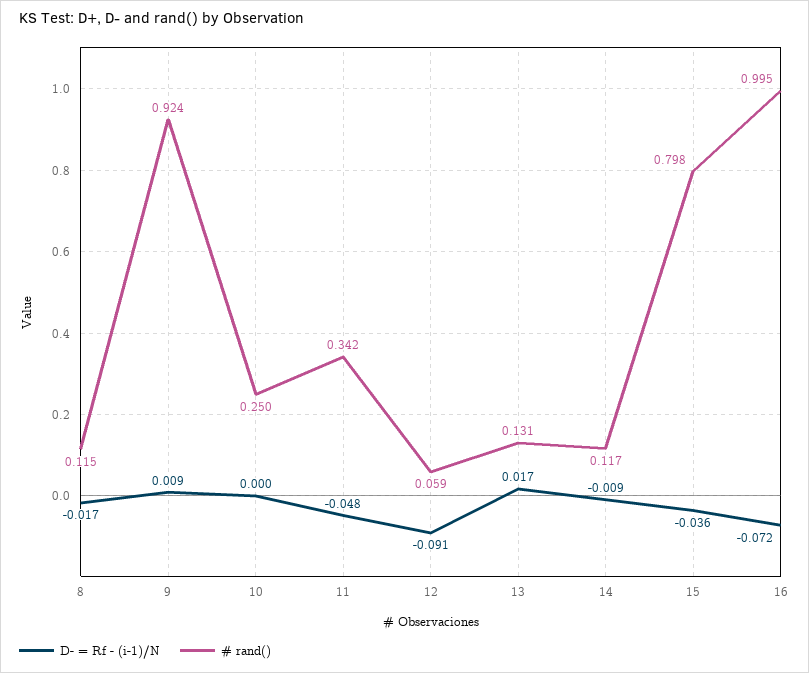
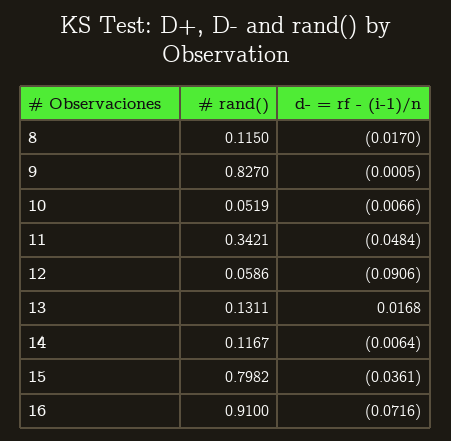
D- = Rf - (i-1)/N, 9: 0.009 -> -0.0005
# rand(), 9: 0.924 -> 0.827
D- = Rf - (i-1)/N, 10: 0 -> -0.0066
# rand(), 10: 0.25 -> 0.0519
D- = Rf - (i-1)/N, 14: -0.009 -> -0.0064
# rand(), 16: 0.995 -> 0.91

